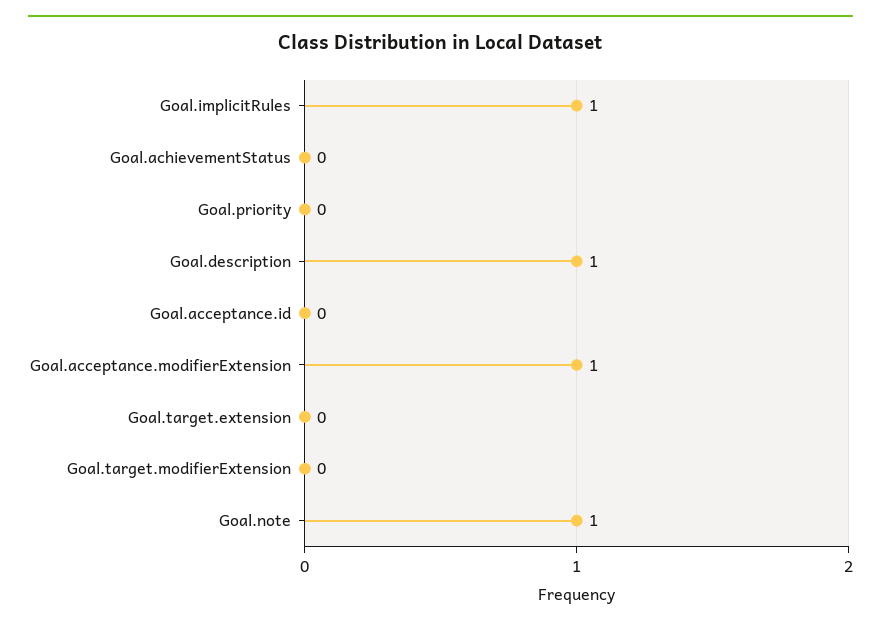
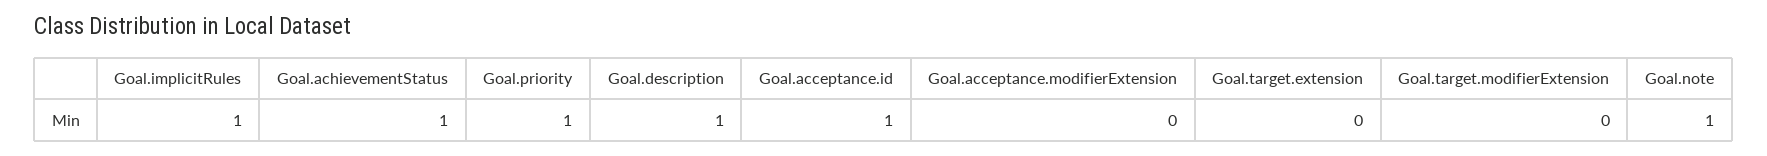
Goal.achievementStatus: 0 -> 1
Goal.priority: 0 -> 1
Goal.acceptance.id: 0 -> 1
Goal.acceptance.modifierExtension: 1 -> 0

